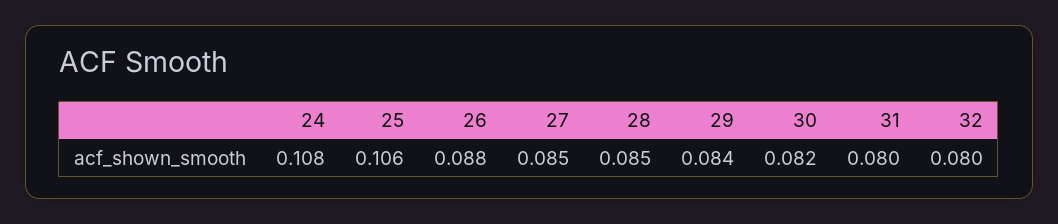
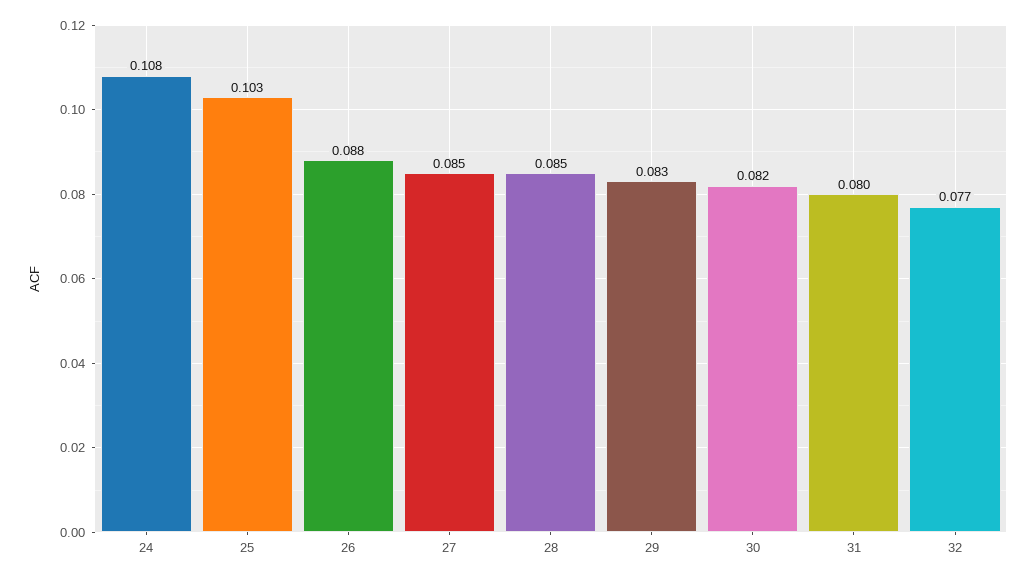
25: 0.106 -> 0.103
29: 0.084 -> 0.083
32: 0.08 -> 0.077

